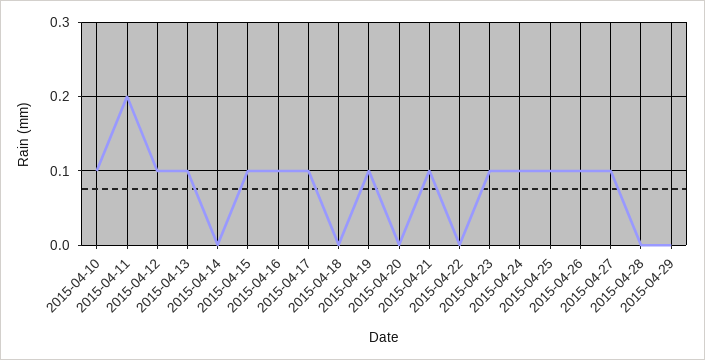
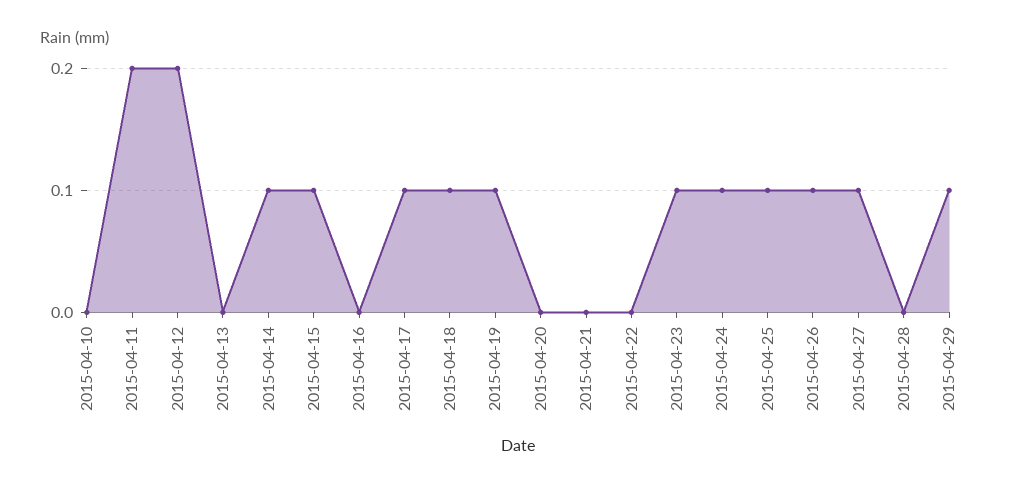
2015-04-10: 0.1 -> 0
2015-04-12: 0.1 -> 0.2
2015-04-13: 0.1 -> 0
2015-04-14: 0 -> 0.1
2015-04-16: 0.1 -> 0
2015-04-18: 0 -> 0.1
2015-04-21: 0.1 -> 0
2015-04-29: 0 -> 0.1

